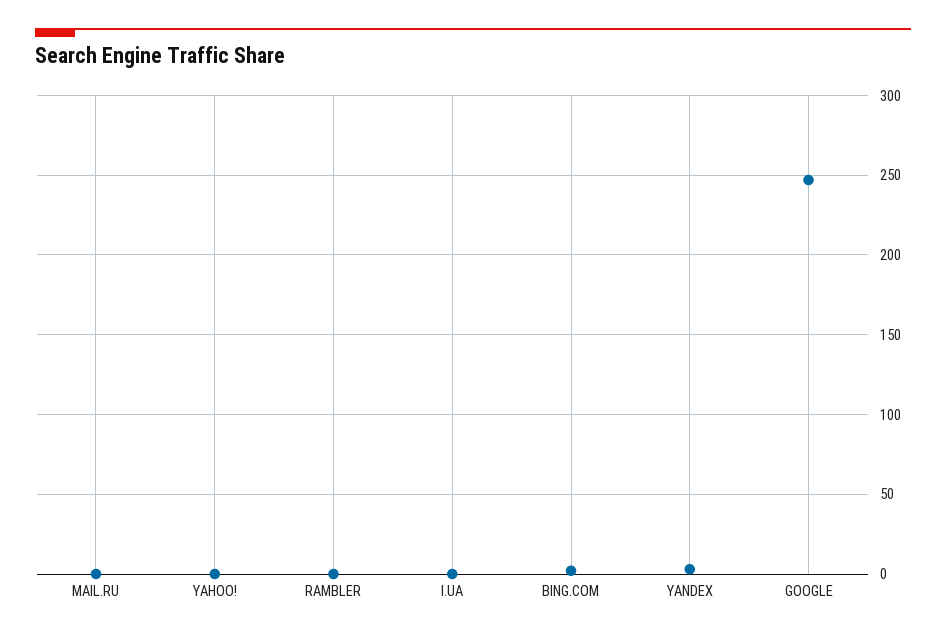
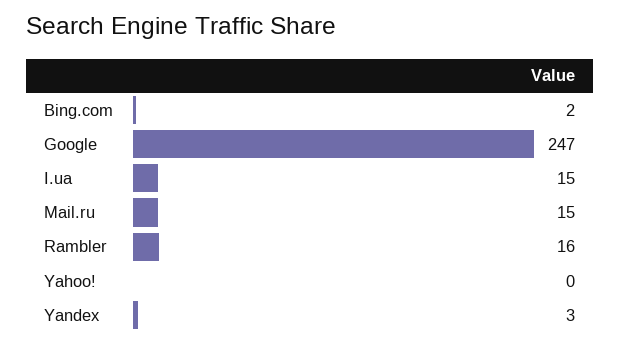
MAIL.RU: 0 -> 15
RAMBLER: 0 -> 16
I.UA: 0 -> 15

